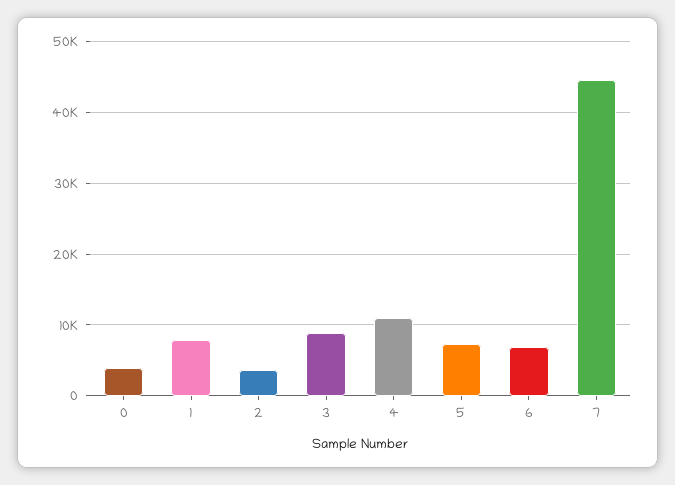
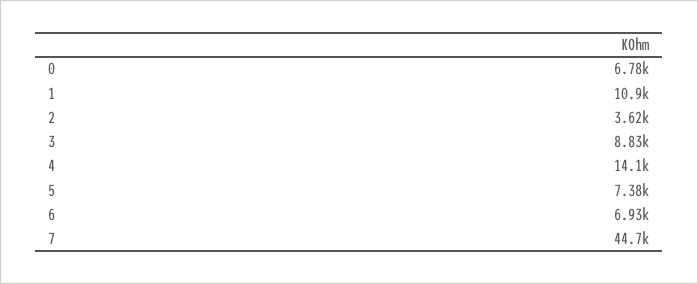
0: 4000 -> 6780
1: 8000 -> 10900
4: 11000 -> 14100

